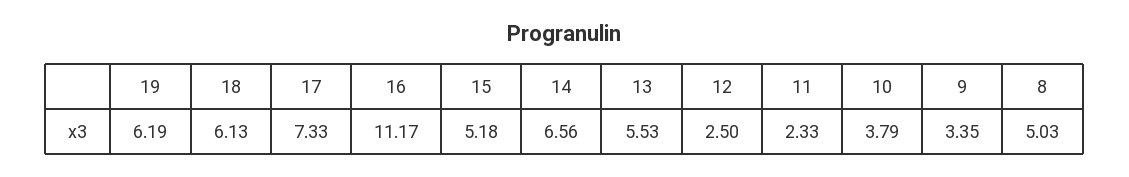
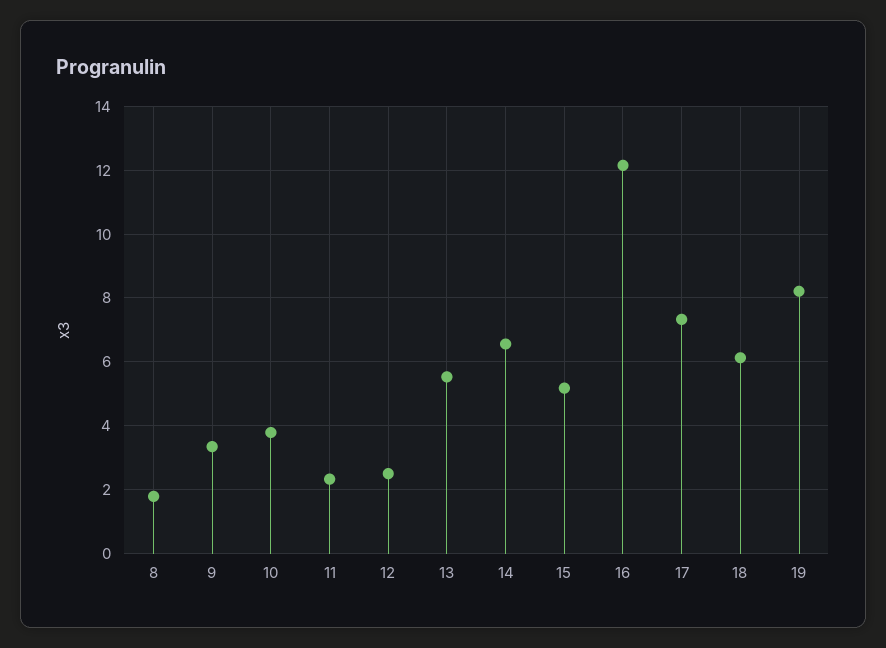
19: 6.19 -> 8.2
16: 11.17 -> 12.2
8: 5.03 -> 1.8

